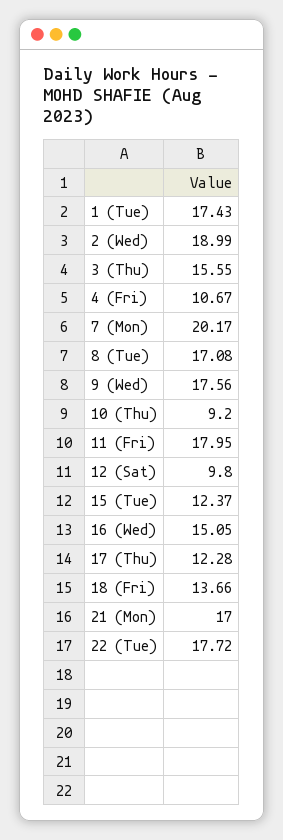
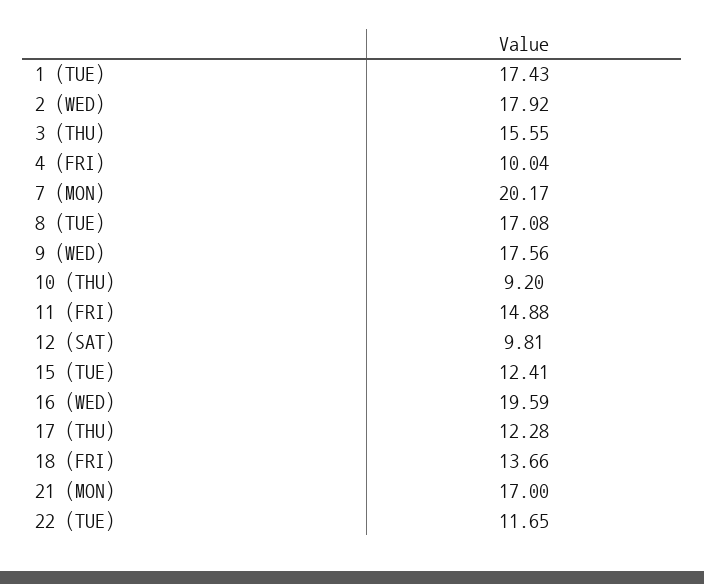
2 (Wed): 18.99 -> 17.92
4 (Fri): 10.67 -> 10.04
11 (Fri): 17.95 -> 14.88
12 (Sat): 9.8 -> 9.81
15 (Tue): 12.37 -> 12.41
16 (Wed): 15.05 -> 19.59
22 (Tue): 17.72 -> 11.65

